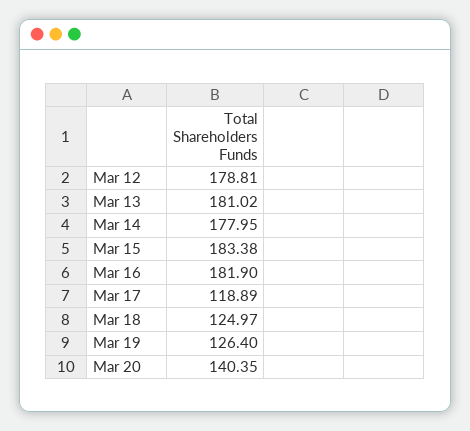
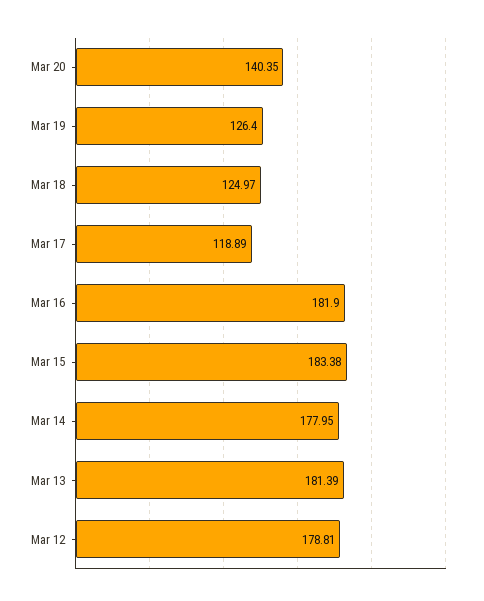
Mar 13: 181.02 -> 181.39

